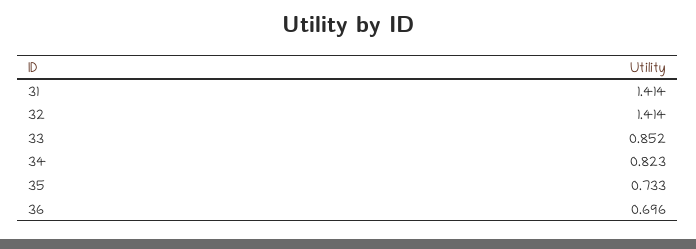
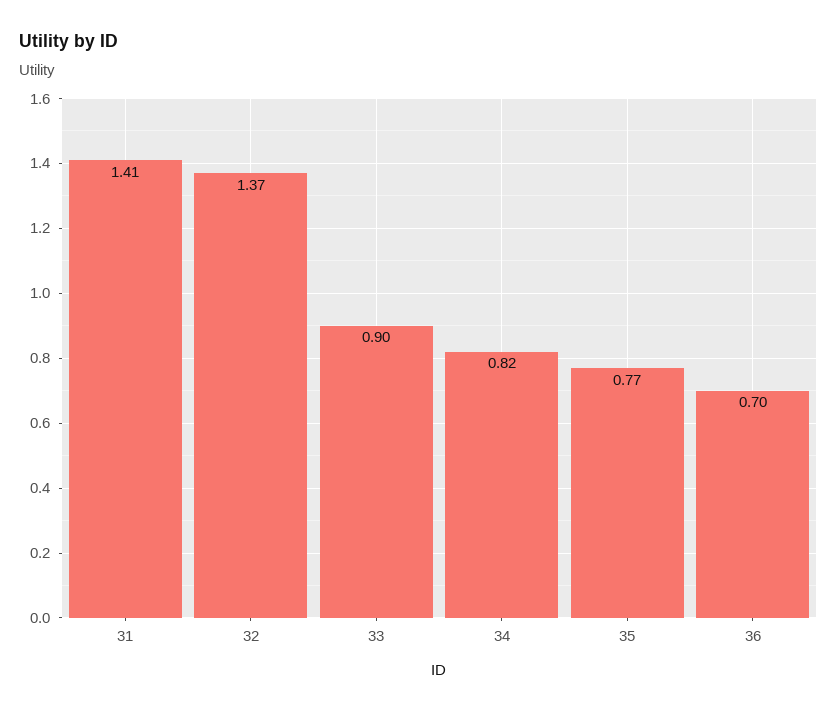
32: 1.414 -> 1.37
33: 0.852 -> 0.9
35: 0.733 -> 0.77

